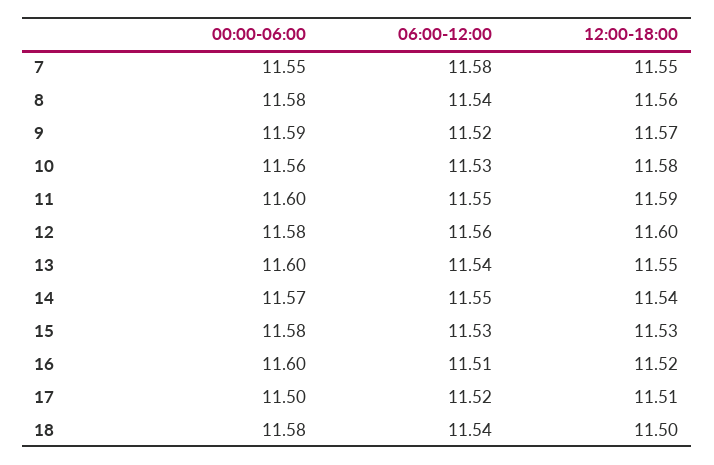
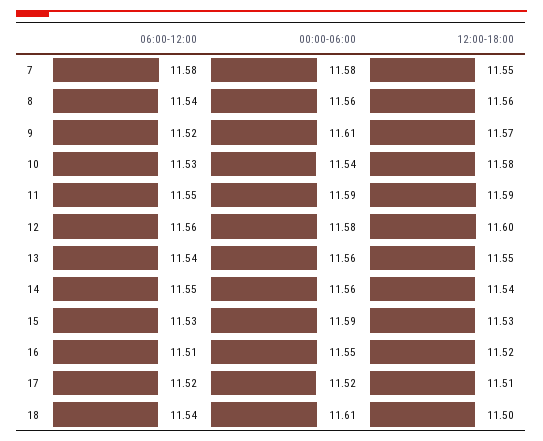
00:00-06:00, 7: 11.55 -> 11.58
00:00-06:00, 8: 11.58 -> 11.56
00:00-06:00, 9: 11.59 -> 11.61
00:00-06:00, 10: 11.56 -> 11.54
00:00-06:00, 11: 11.6 -> 11.59
00:00-06:00, 13: 11.6 -> 11.56
00:00-06:00, 14: 11.57 -> 11.56
00:00-06:00, 15: 11.58 -> 11.59
00:00-06:00, 16: 11.6 -> 11.55
00:00-06:00, 17: 11.5 -> 11.52
00:00-06:00, 18: 11.58 -> 11.61

